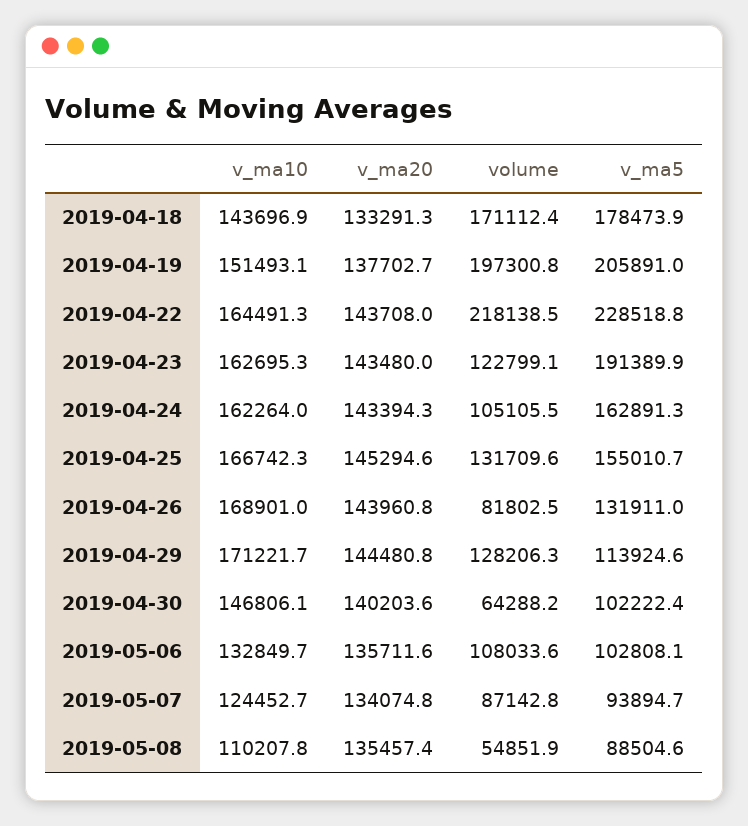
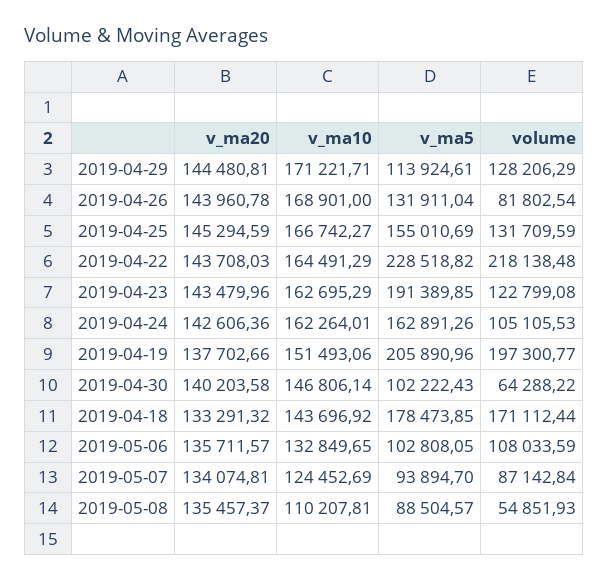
v_ma20, 2019-04-24: 143394.3 -> 142606.36

